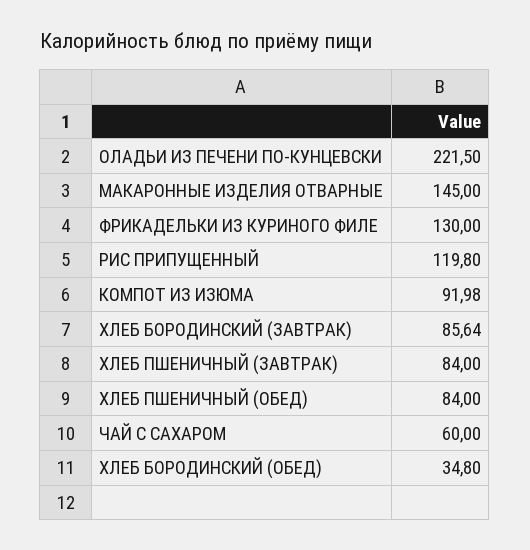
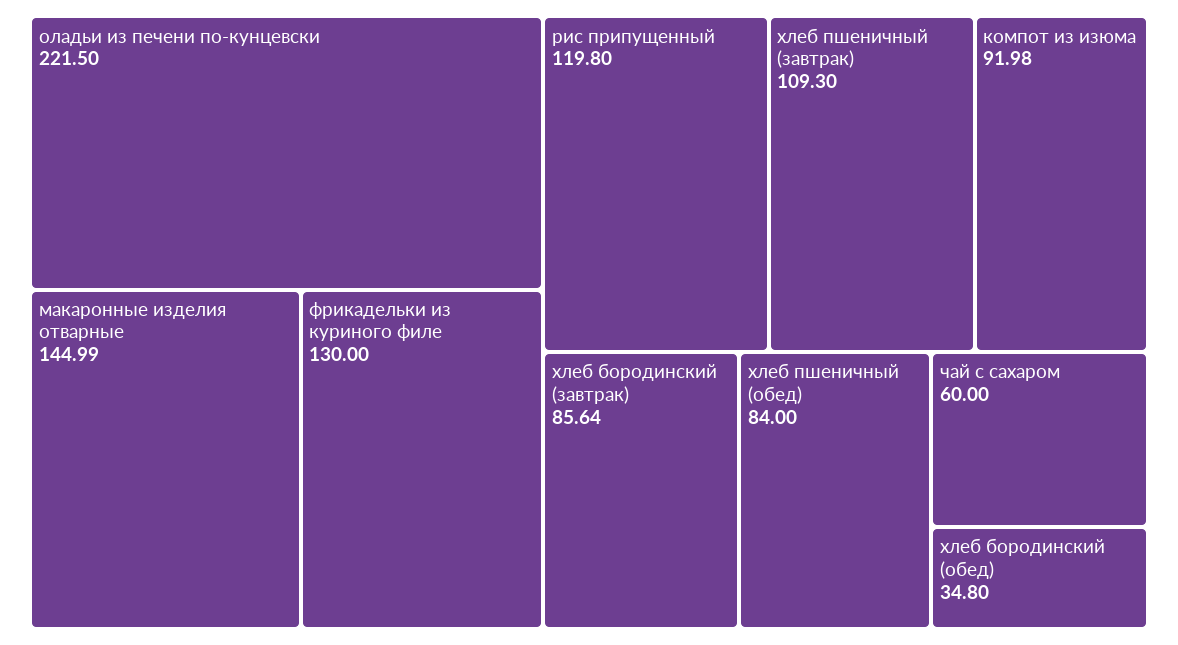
МАКАРОННЫЕ ИЗДЕЛИЯ ОТВАРНЫЕ: 145 -> 144.99
ХЛЕБ ПШЕНИЧНЫЙ (ЗАВТРАК): 84 -> 109.3

